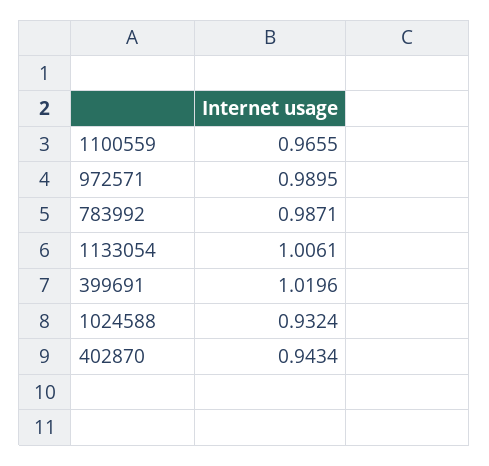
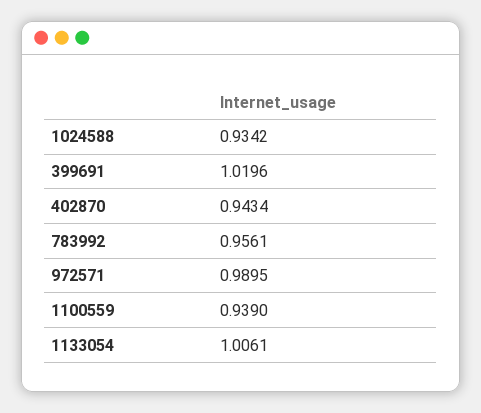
1100559: 0.9655 -> 0.939
783992: 0.9871 -> 0.9561
1024588: 0.9324 -> 0.9342

